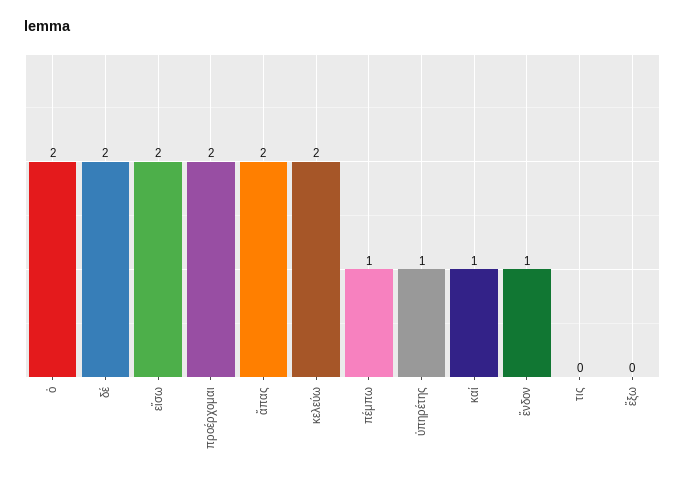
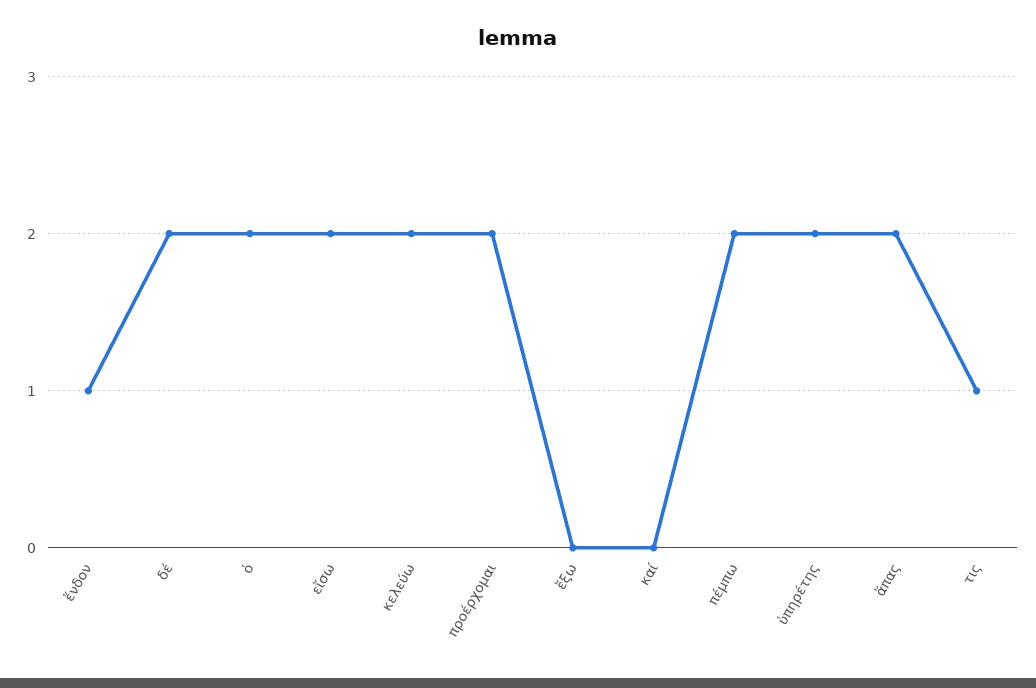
πέμπω: 1 -> 2
ὑπηρέτης: 1 -> 2
καί: 1 -> 0
τις: 0 -> 1

